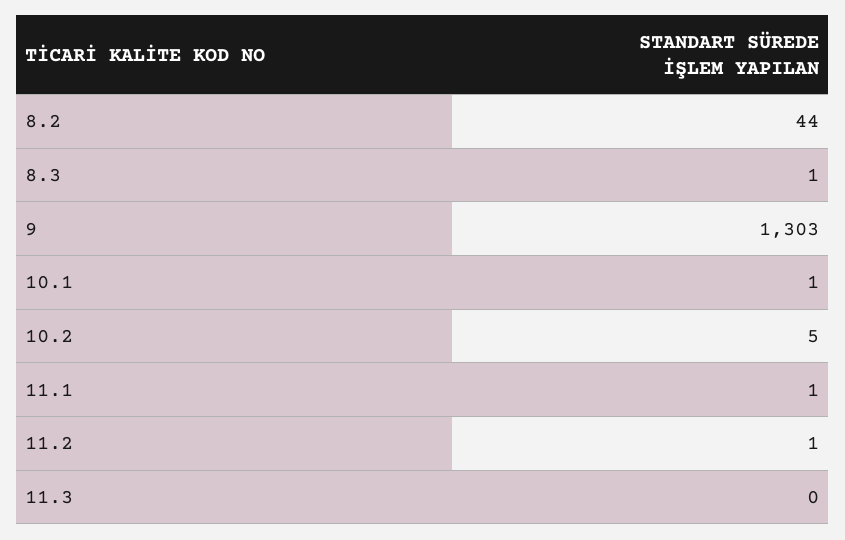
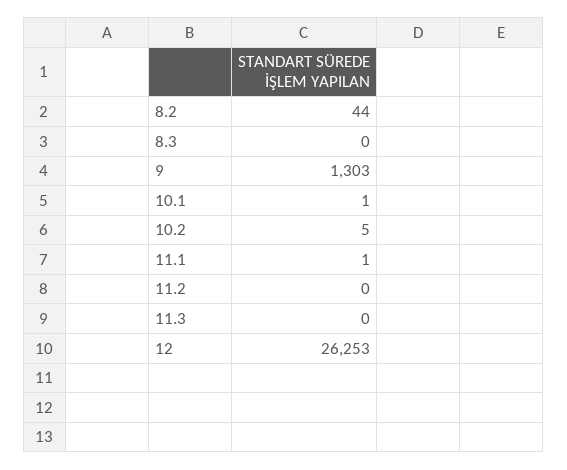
8.3: 1 -> 0
11.2: 1 -> 0
12: none -> 26253

